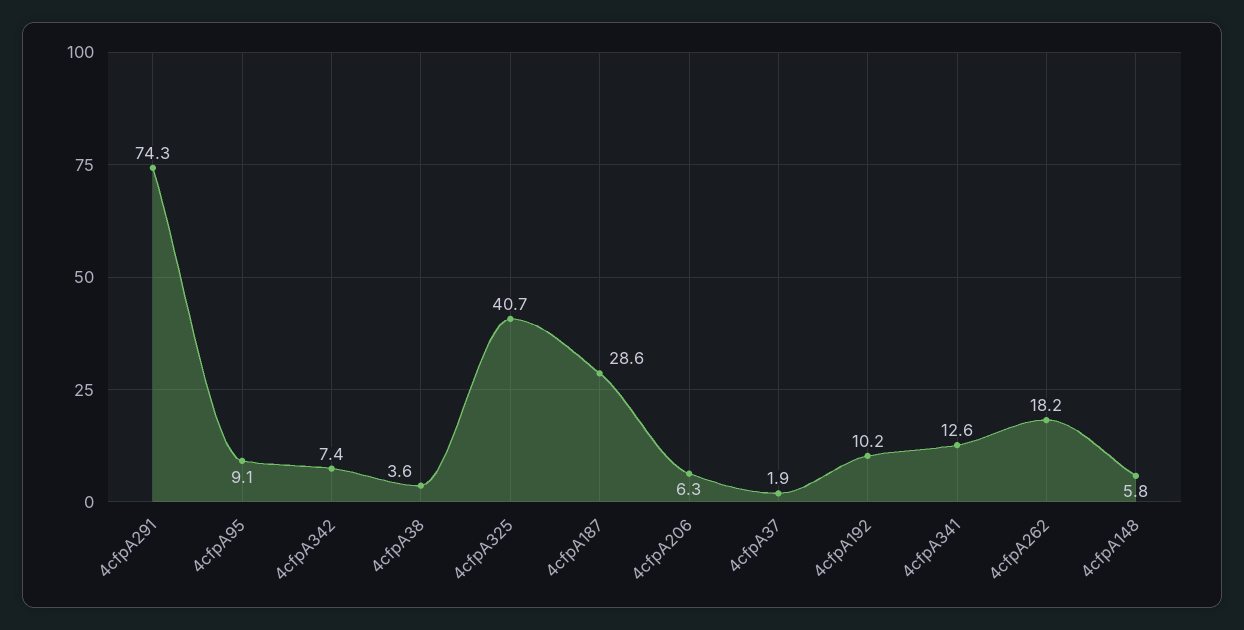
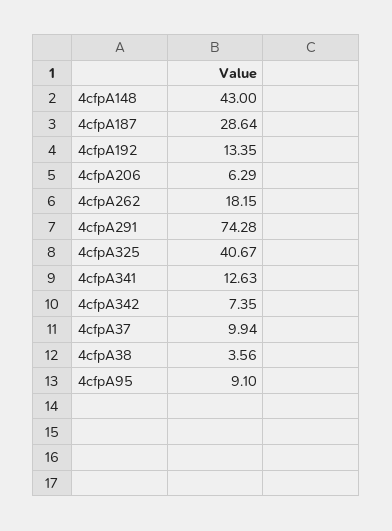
4cfpA37: 1.9 -> 9.94
4cfpA192: 10.2 -> 13.35
4cfpA148: 5.8 -> 43

